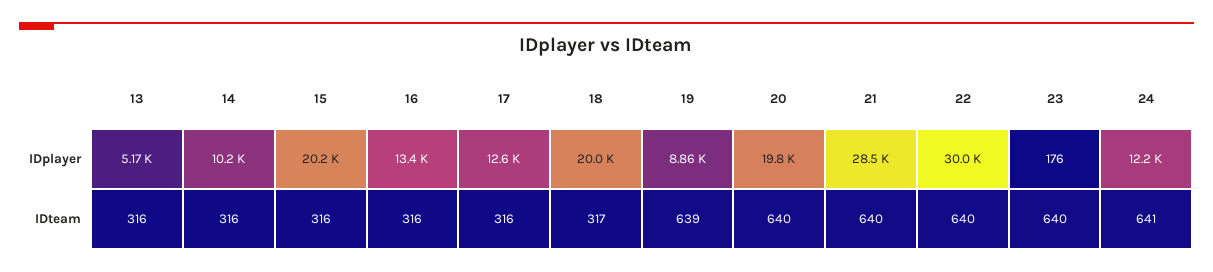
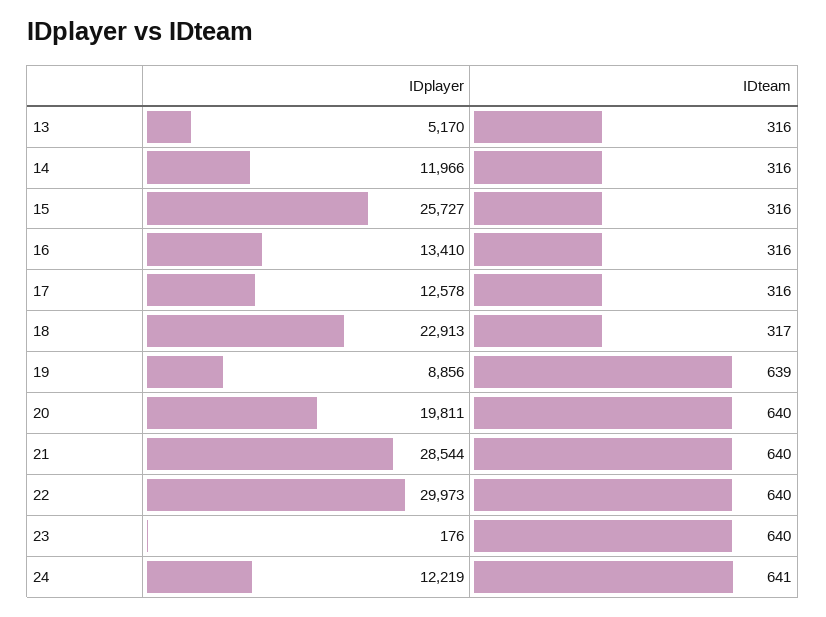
14, IDplayer: 10200 -> 11966
15, IDplayer: 20200 -> 25727
18, IDplayer: 20000 -> 22913

